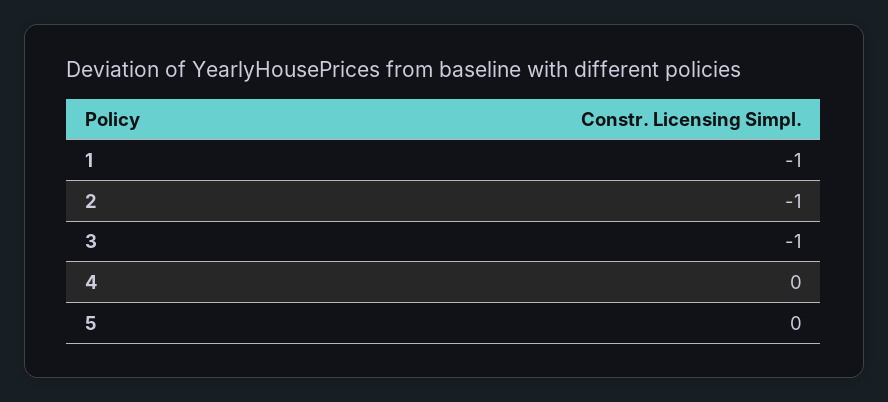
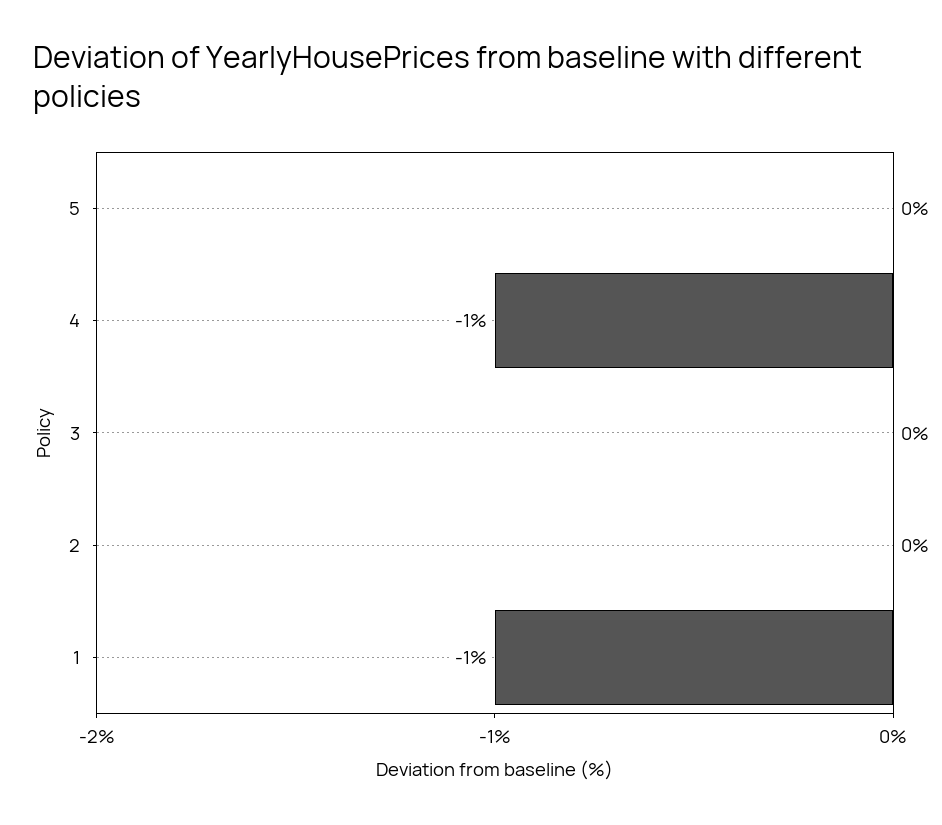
2: -1 -> 0
3: -1 -> 0
4: 0 -> -1

